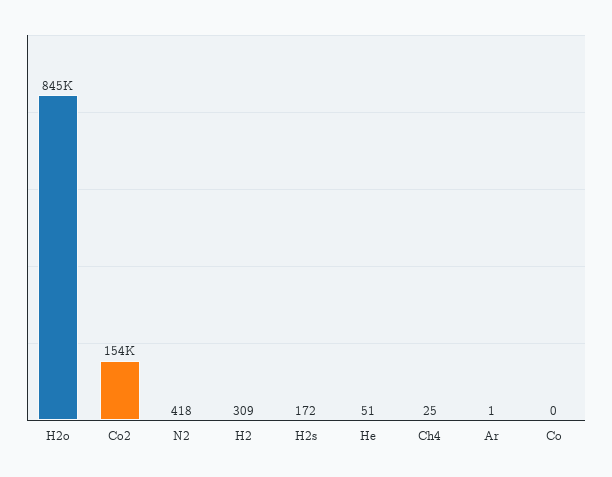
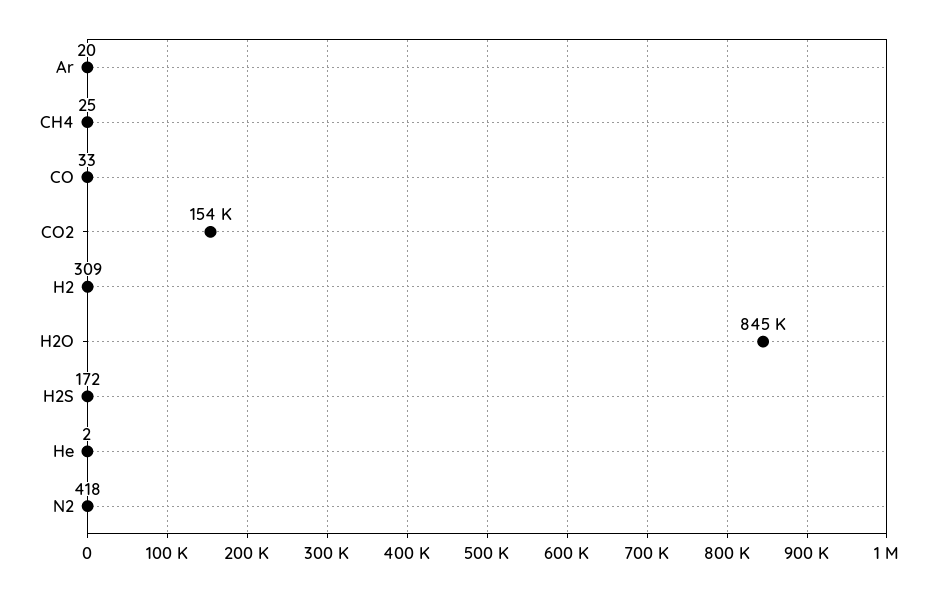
He: 51 -> 2
Ar: 1 -> 20
Co: 0 -> 33

